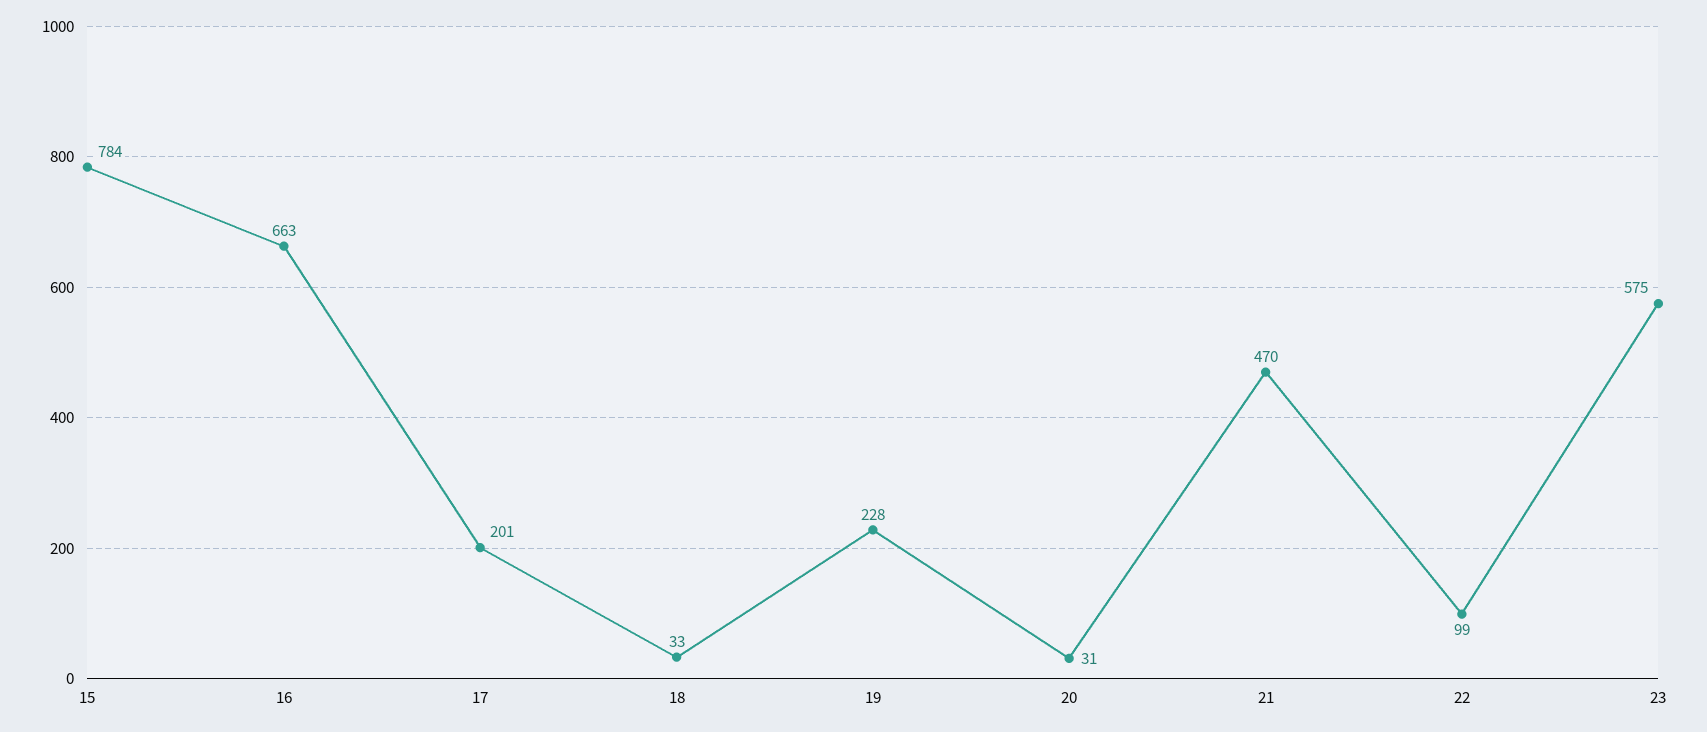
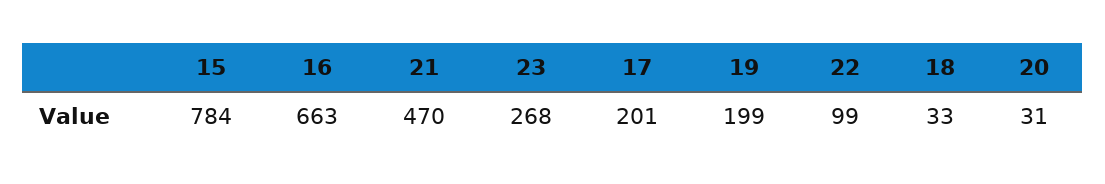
19: 228 -> 199
23: 575 -> 268

